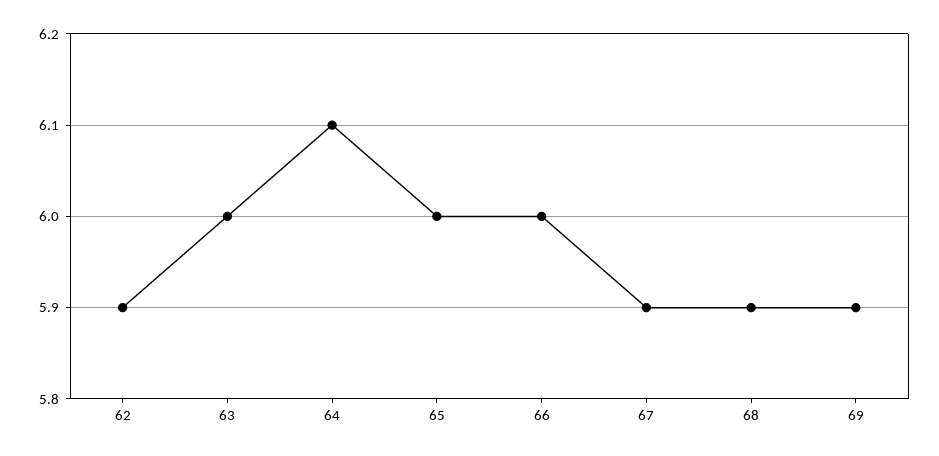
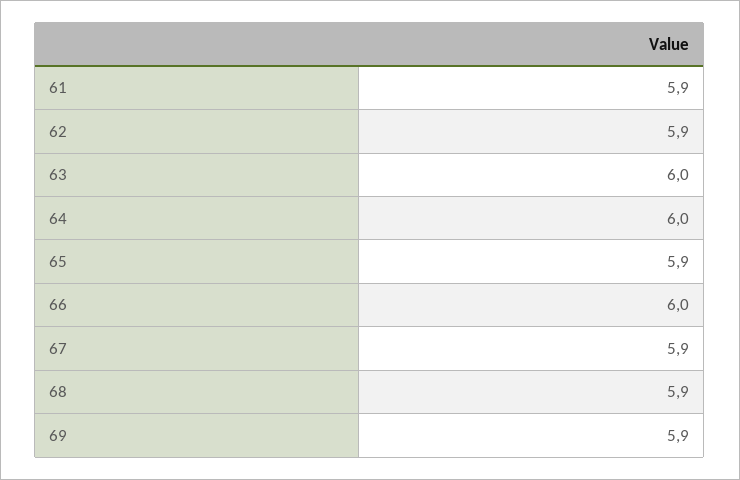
64: 6.1 -> 6
65: 6 -> 5.9
61: none -> 5.9

